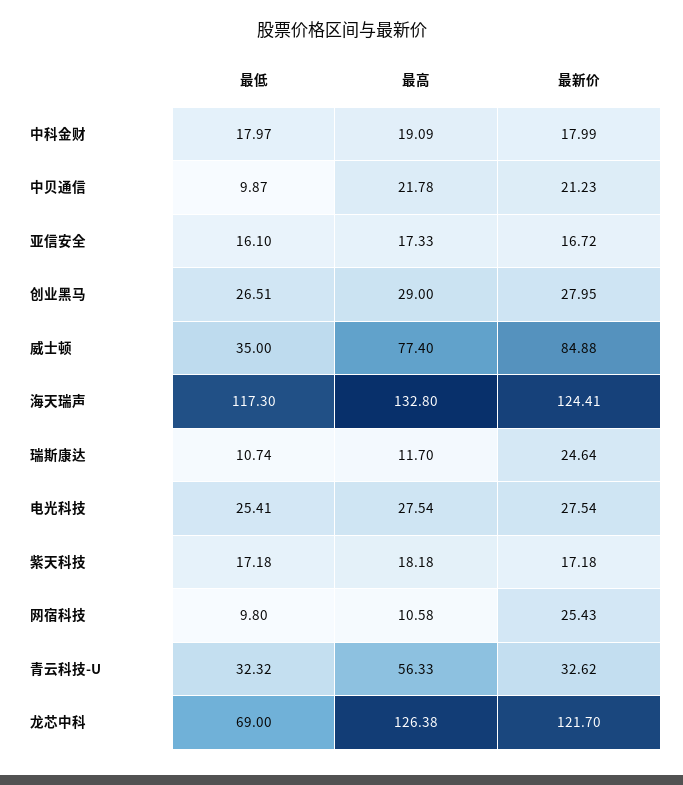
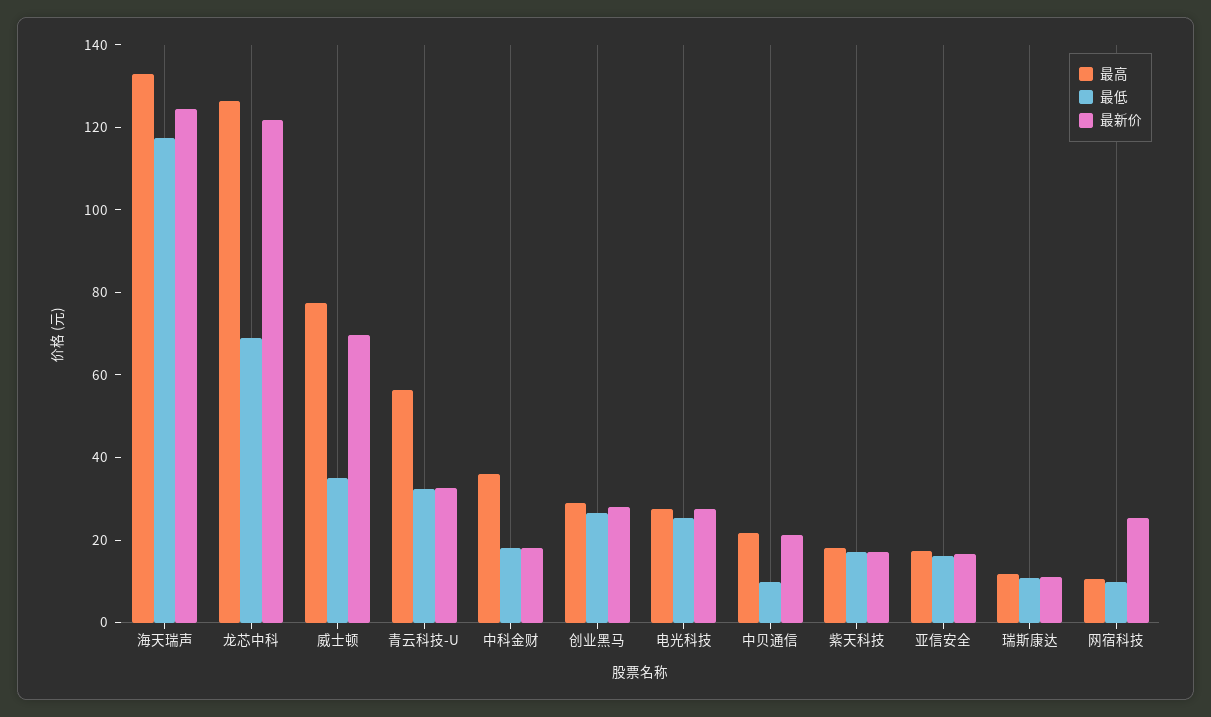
最高, 中科金财: 19.09 -> 35
最新价, 威士顿: 84.88 -> 70
最新价, 瑞斯康达: 24.64 -> 10

